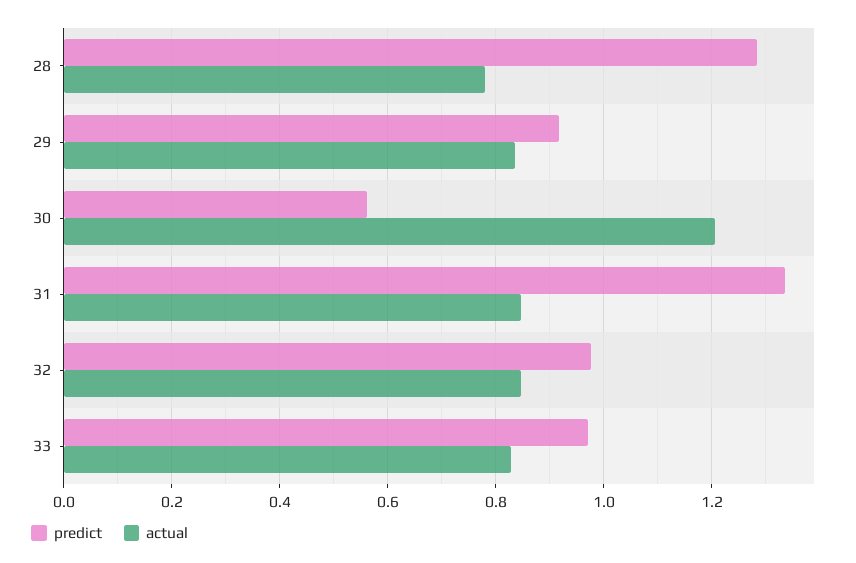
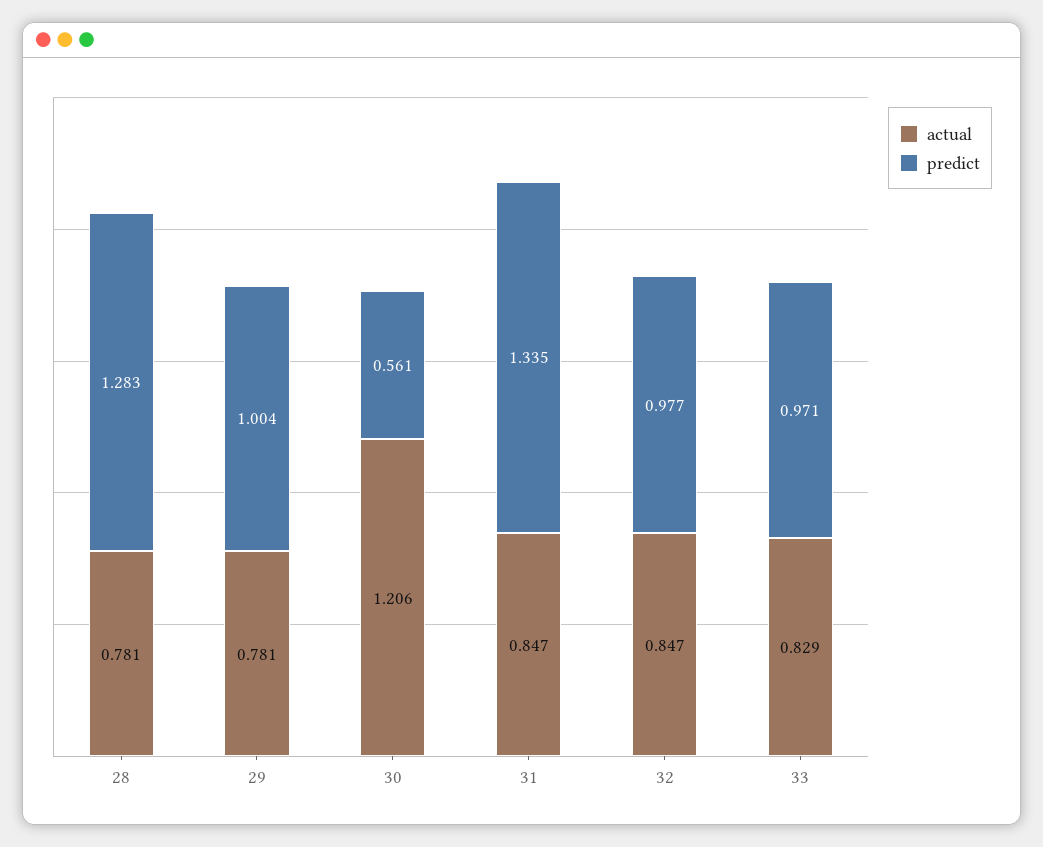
predict, 29: 0.92 -> 1.004
actual, 29: 0.84 -> 0.781

